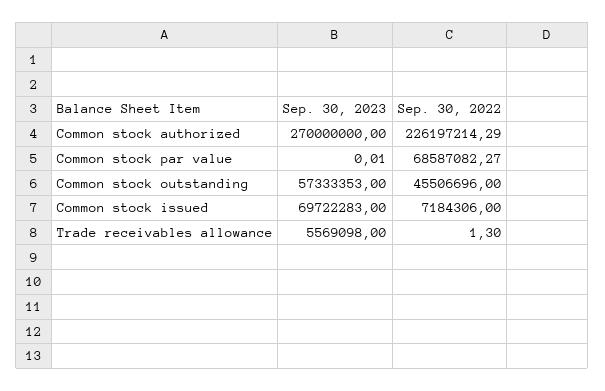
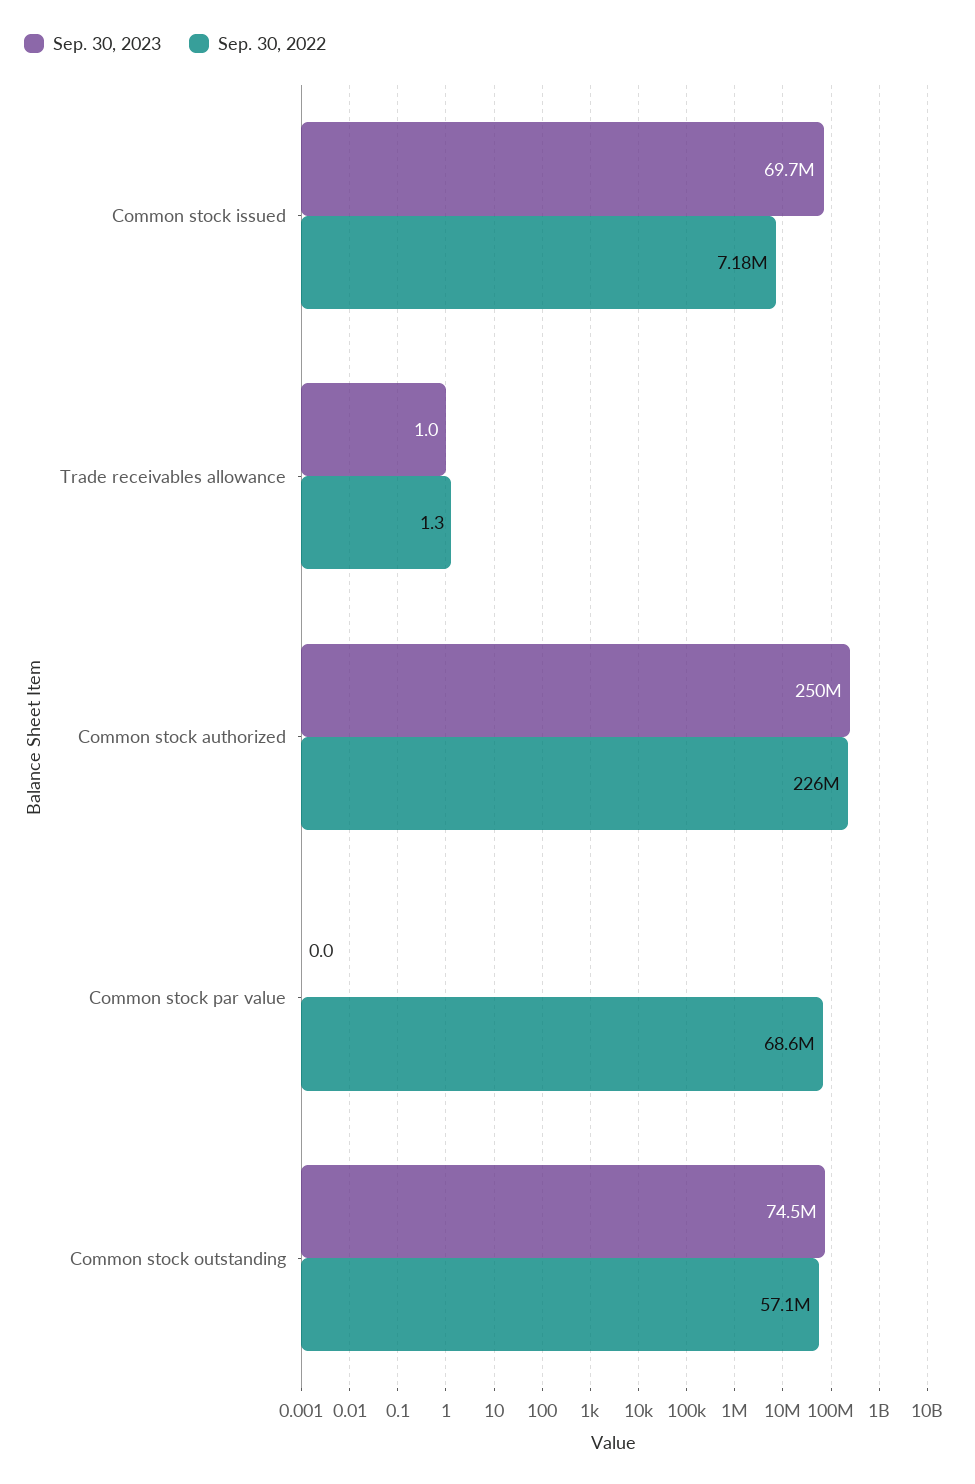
Sep. 30, 2023, Common stock authorized: 270000000 -> 250000000
Sep. 30, 2023, Common stock outstanding: 57333353 -> 74500000
Sep. 30, 2022, Common stock outstanding: 45506696 -> 57100000
Sep. 30, 2023, Trade receivables allowance: 5569098 -> 1

